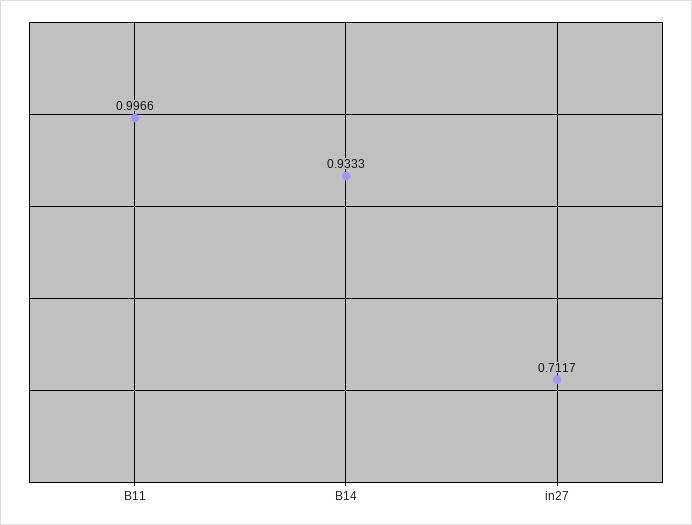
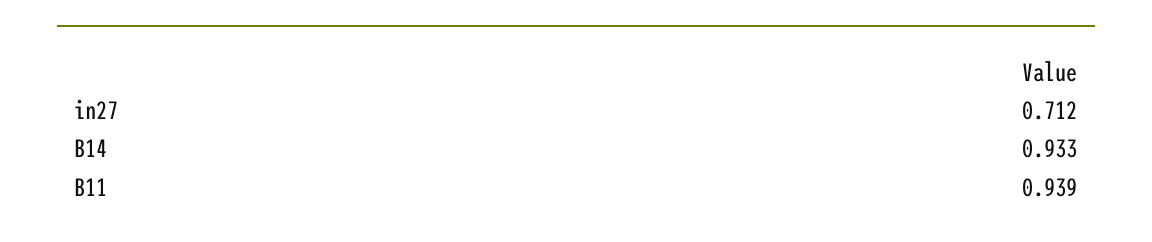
B11: 0.9966 -> 0.939

